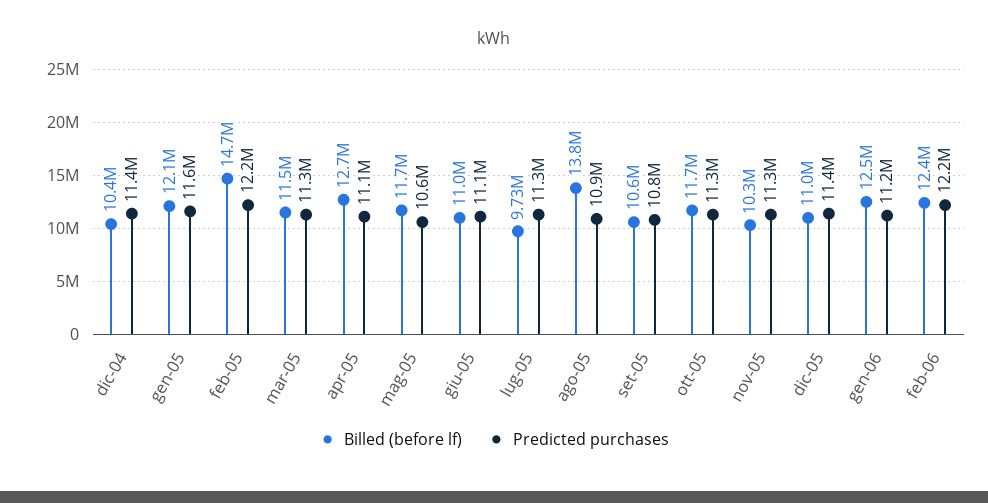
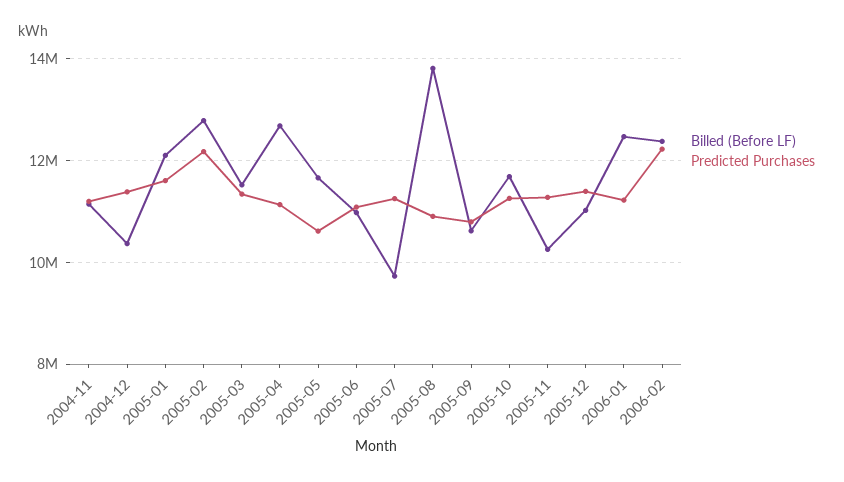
Billed (before lf), feb-05: 14700000 -> 12800000
Billed (before lf), 2004-11: none -> 11200000
Predicted purchases, 2004-11: none -> 11200000

